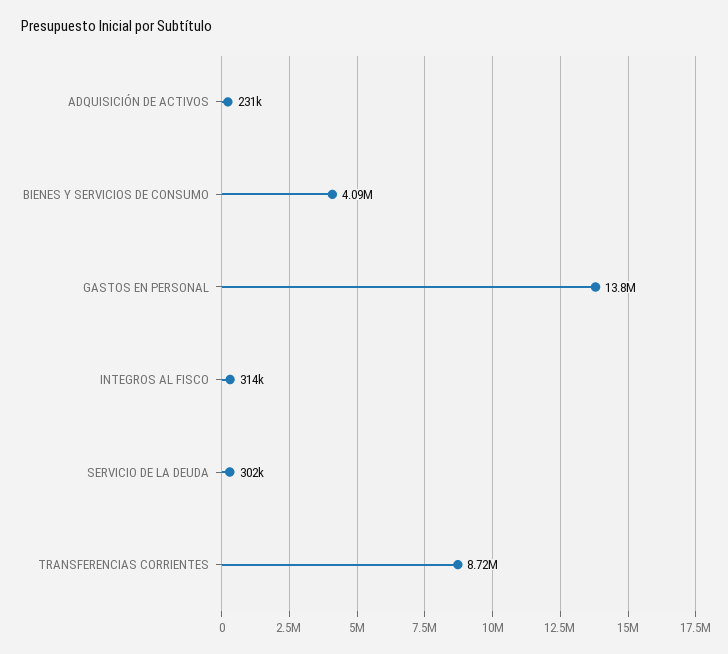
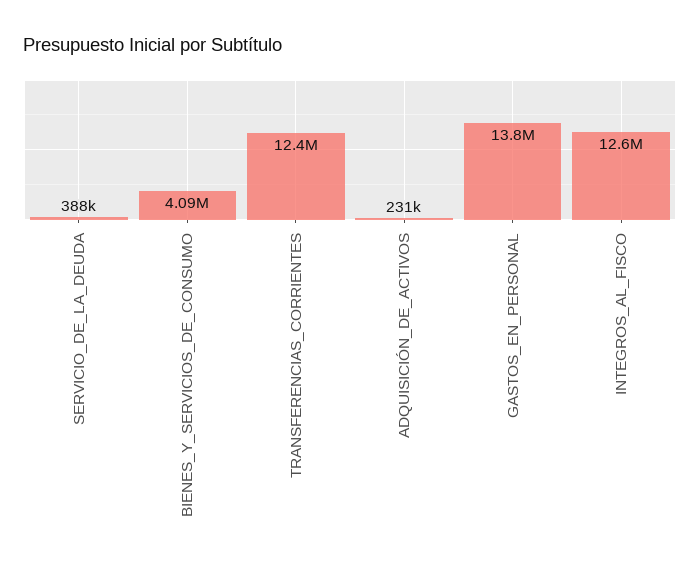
INTEGROS AL FISCO: 314000 -> 12600000
SERVICIO DE LA DEUDA: 302000 -> 388000
TRANSFERENCIAS CORRIENTES: 8720000 -> 12400000

